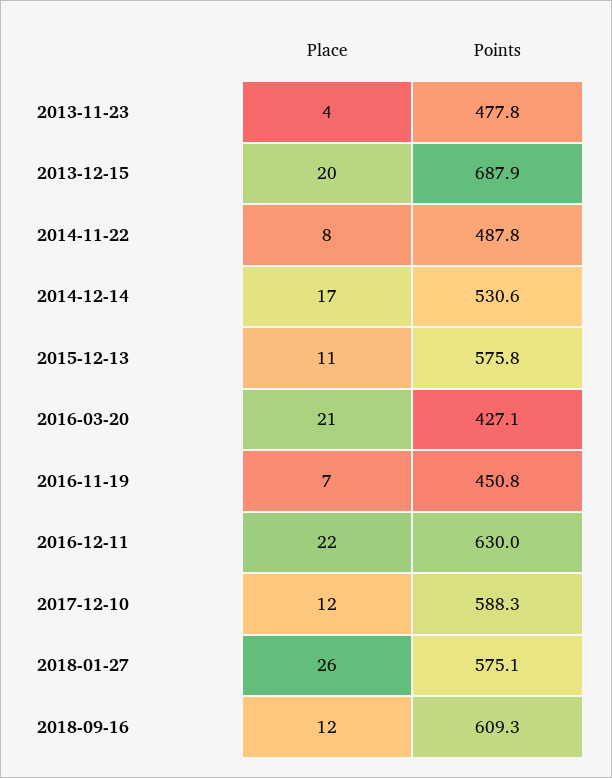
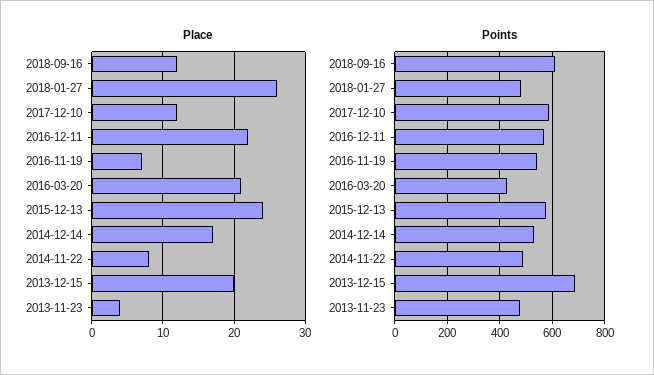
Place, 2015-12-13: 11 -> 24
Points, 2016-11-19: 450.8 -> 550
Points, 2016-12-11: 630 -> 575
Points, 2018-01-27: 575.1 -> 475

